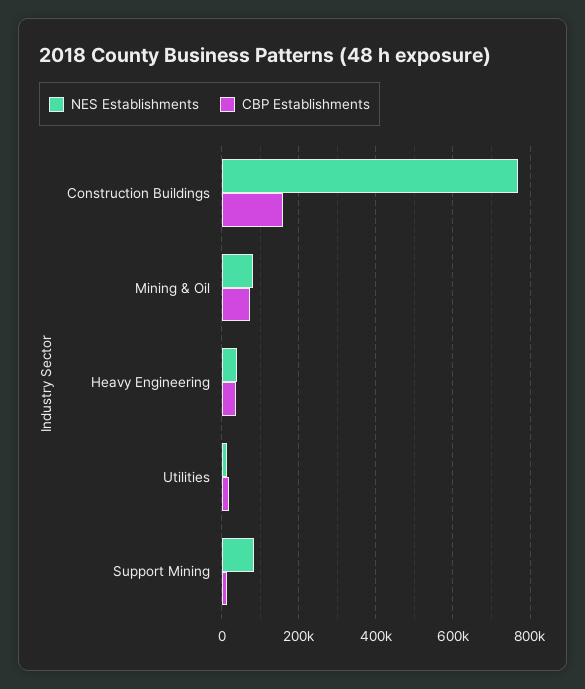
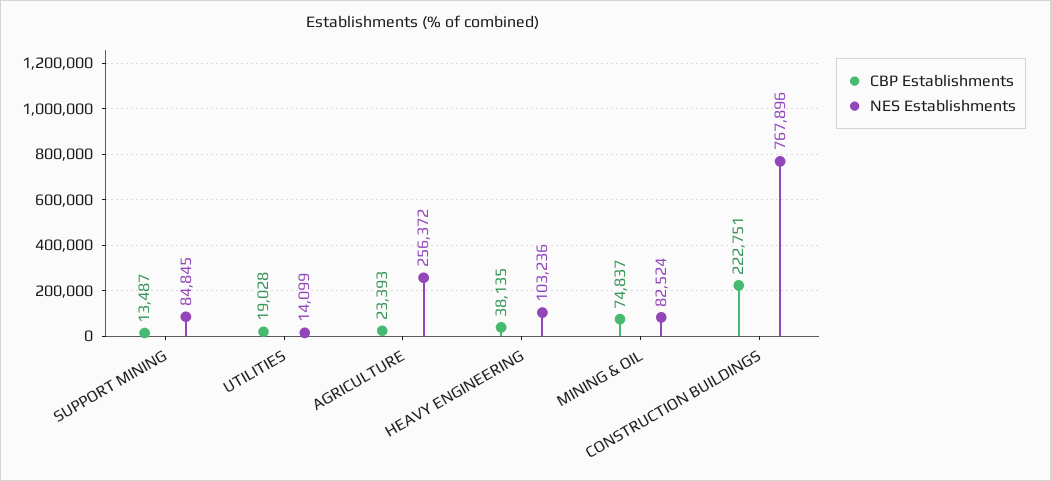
CBP Establishments, Construction Buildings: 160000 -> 222751
NES Establishments, Heavy Engineering: 40000 -> 103236
CBP Establishments, AGRICULTURE: none -> 23393
NES Establishments, AGRICULTURE: none -> 256372

